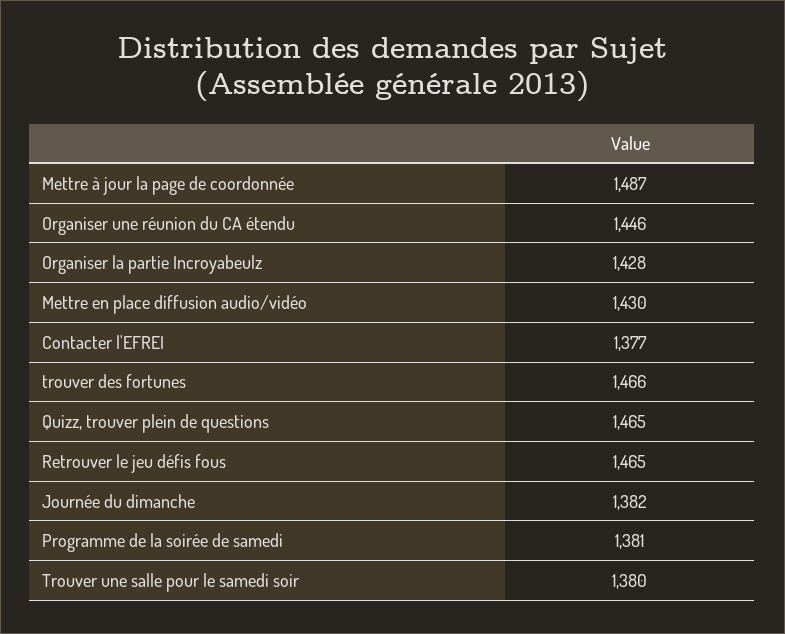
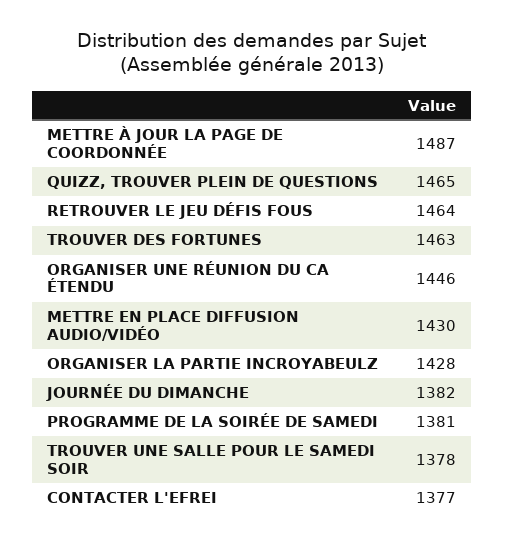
trouver des fortunes: 1466 -> 1463
Retrouver le jeu défis fous: 1465 -> 1464
Trouver une salle pour le samedi soir: 1380 -> 1378

